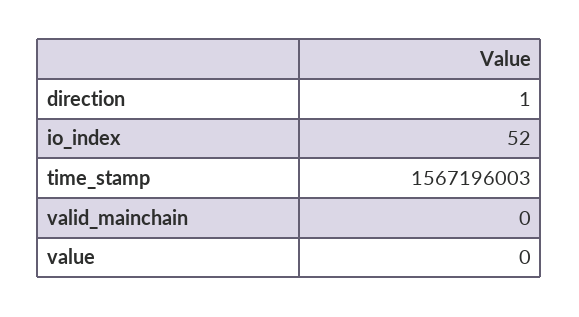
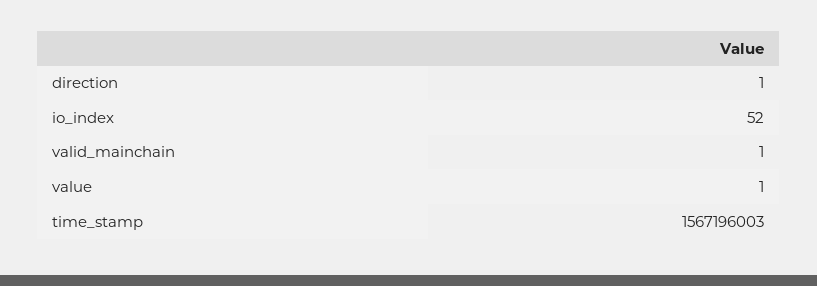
valid_mainchain: 0 -> 1
value: 0 -> 1

